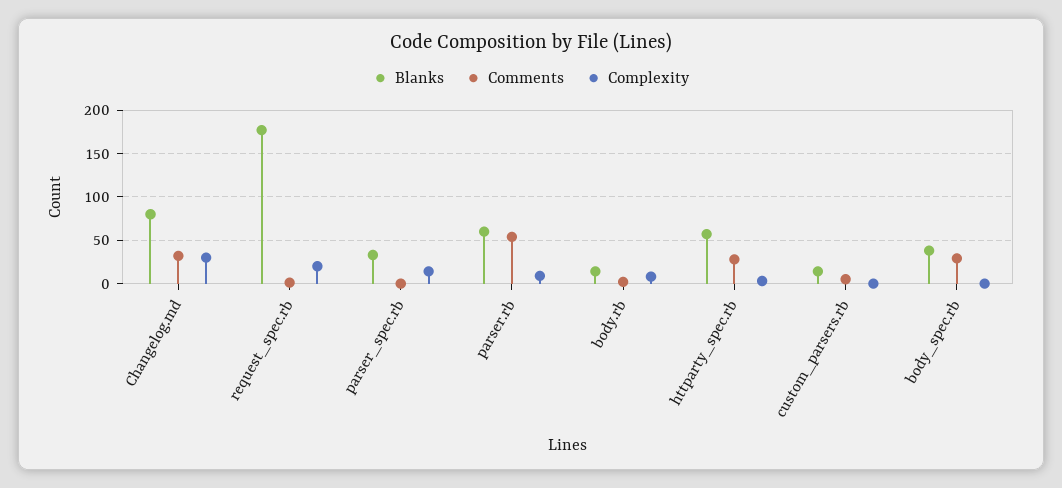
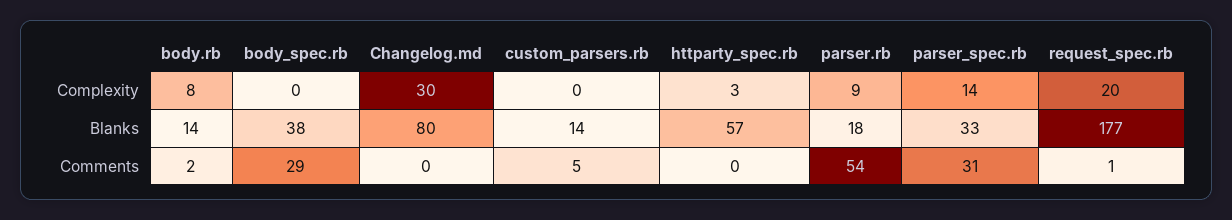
Comments, Changelog.md: 30 -> 0
Comments, parser_spec.rb: 0 -> 31
Blanks, parser.rb: 60 -> 18
Comments, httparty_spec.rb: 30 -> 0

